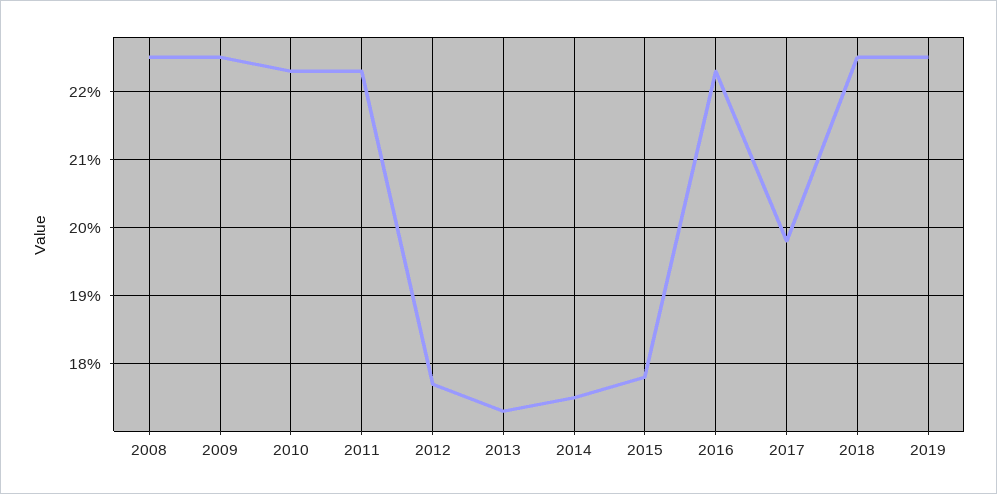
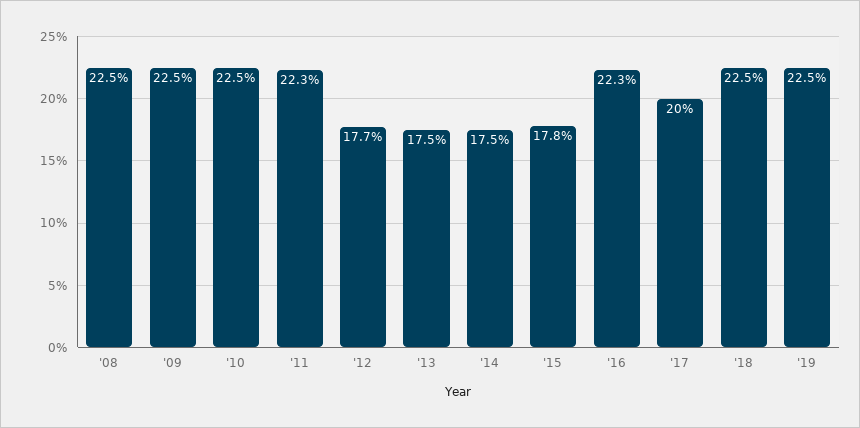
2010: 22.3 -> 22.5
2013: 17.3 -> 17.5
2017: 19.8 -> 20

